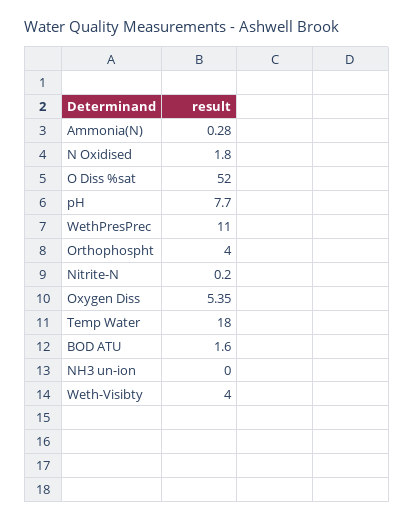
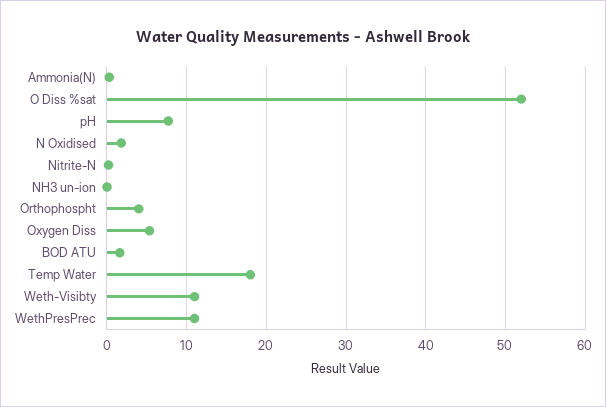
Weth-Visibty: 4 -> 11

